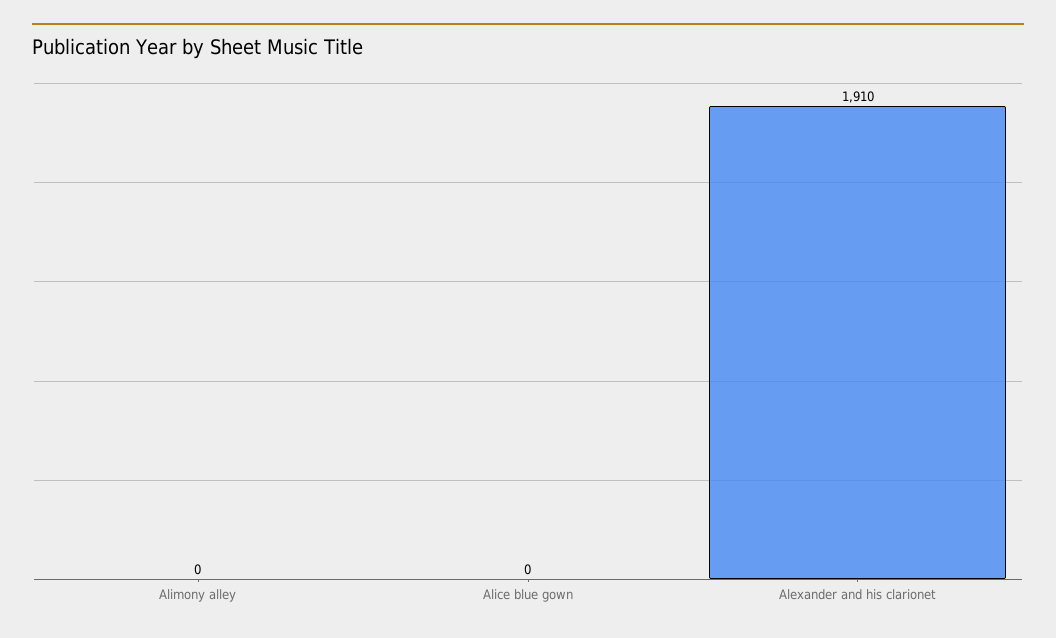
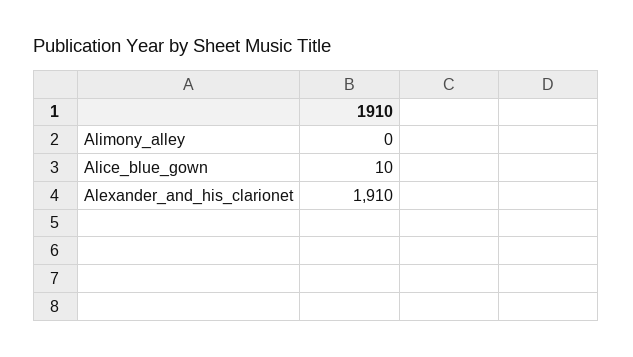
Alice blue gown: 0 -> 10

